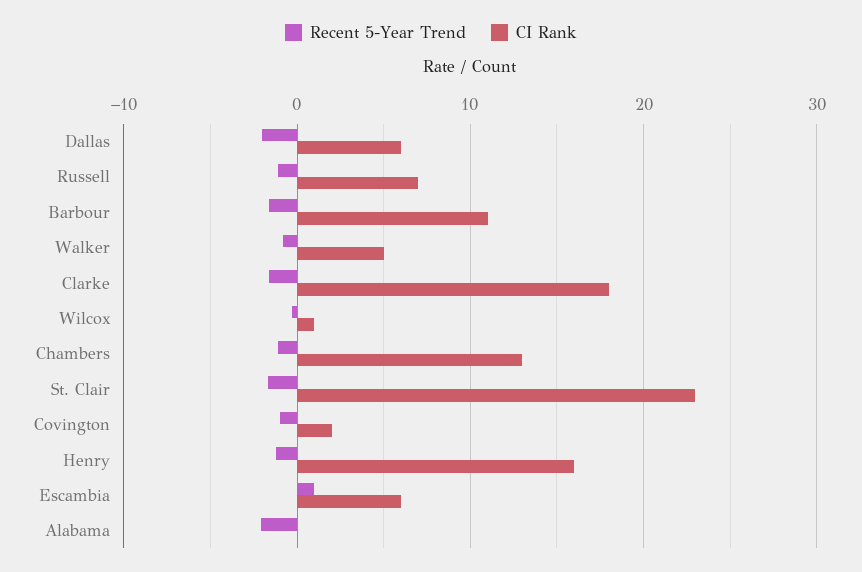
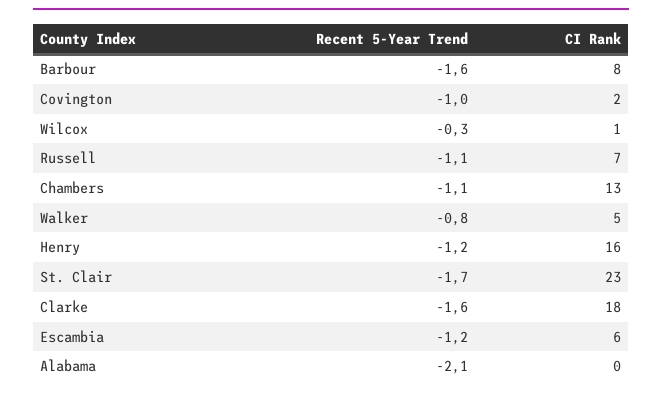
Recent 5-Year Trend, Dallas: -2 -> none
CI Rank, Dallas: 6 -> none
CI Rank, Barbour: 11 -> 8
Recent 5-Year Trend, Escambia: 1 -> -1.2

